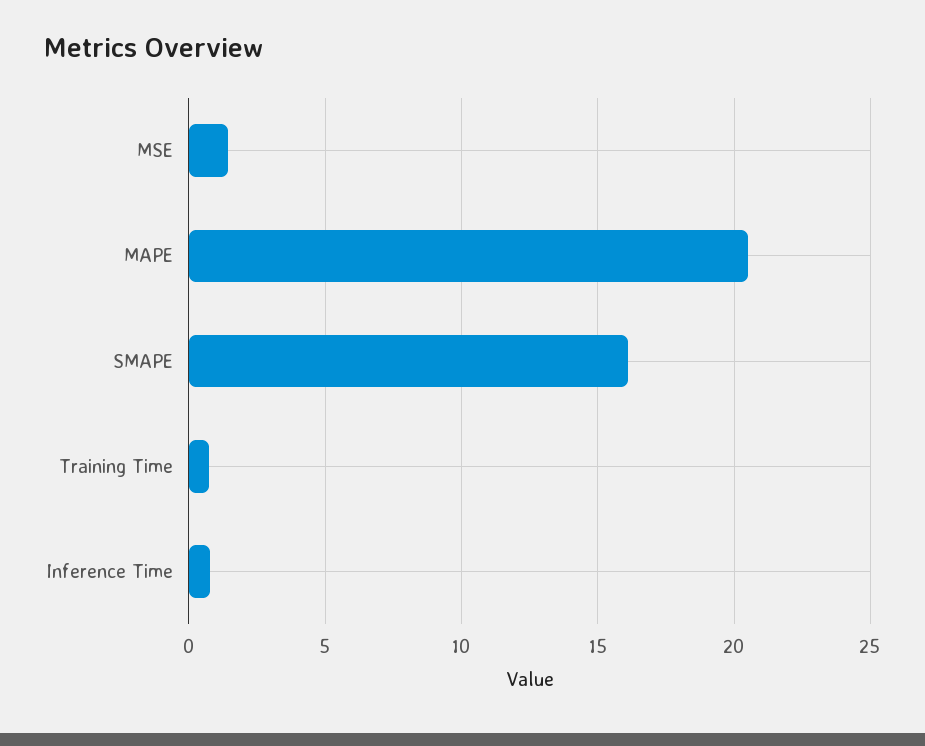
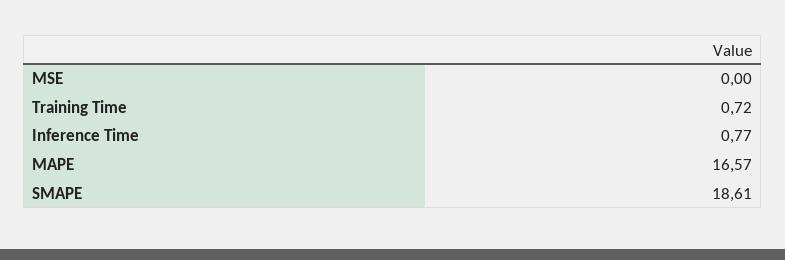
MSE: 1.5 -> 0
MAPE: 20.5 -> 16.57
SMAPE: 16 -> 18.61

